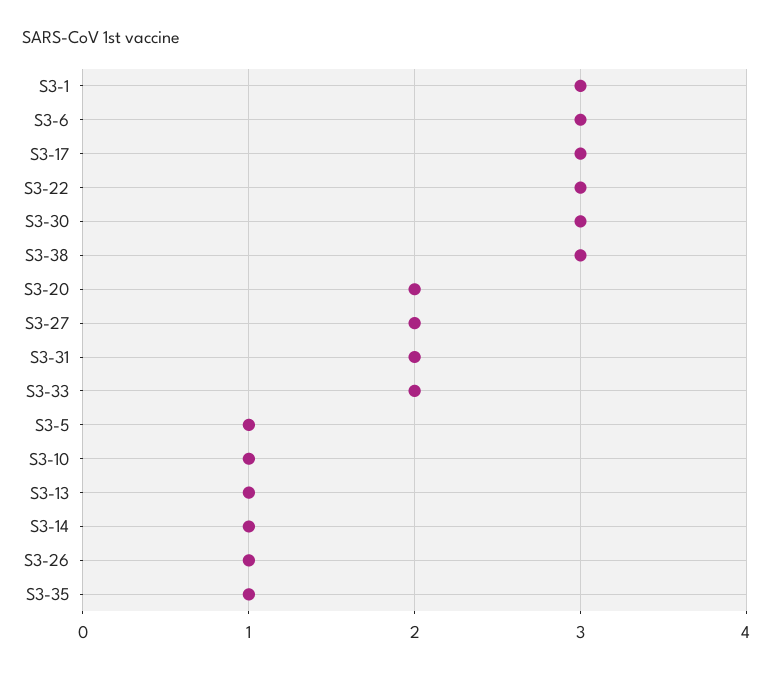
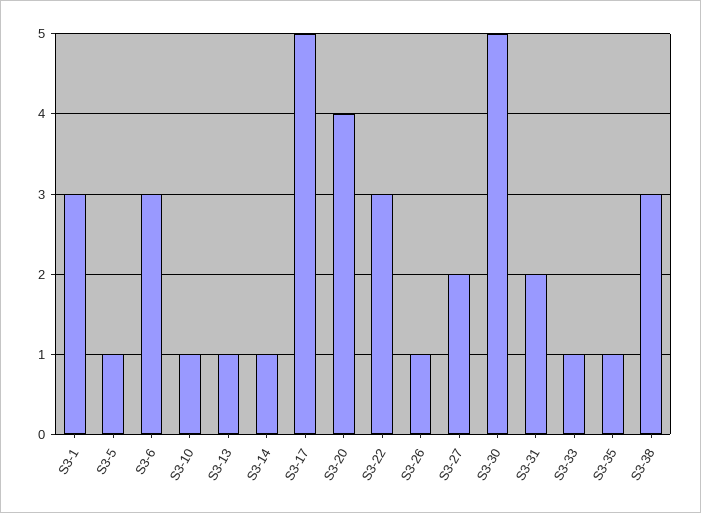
S3-17: 3 -> 5
S3-30: 3 -> 5
S3-20: 2 -> 4
S3-33: 2 -> 1

